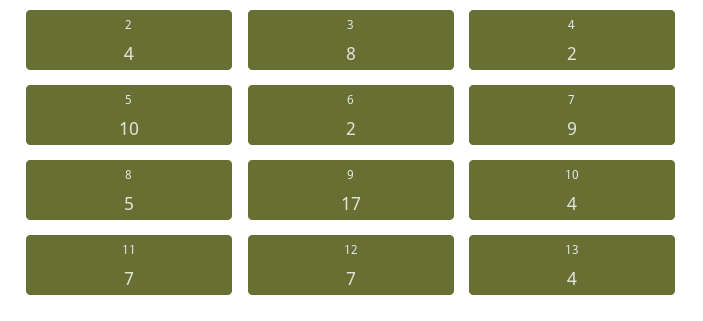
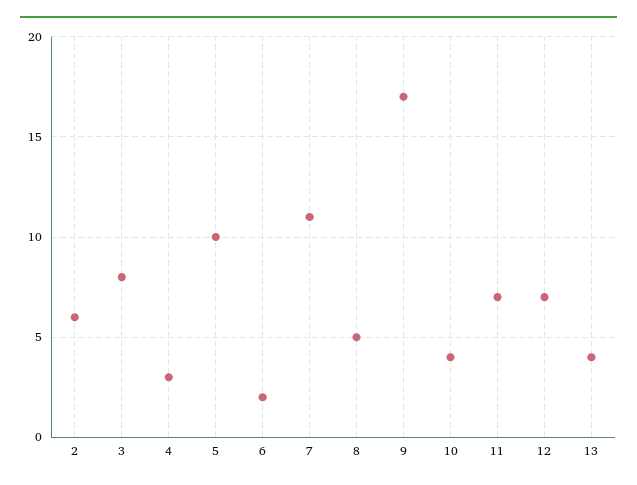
2: 4 -> 6
4: 2 -> 3
7: 9 -> 11

